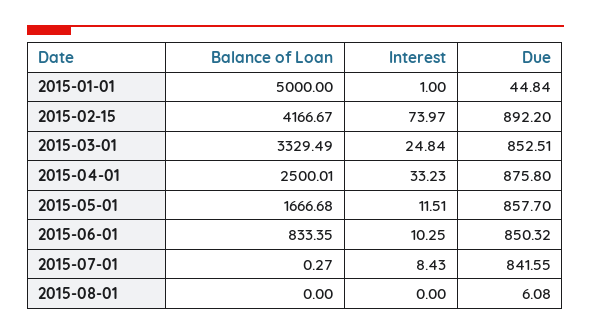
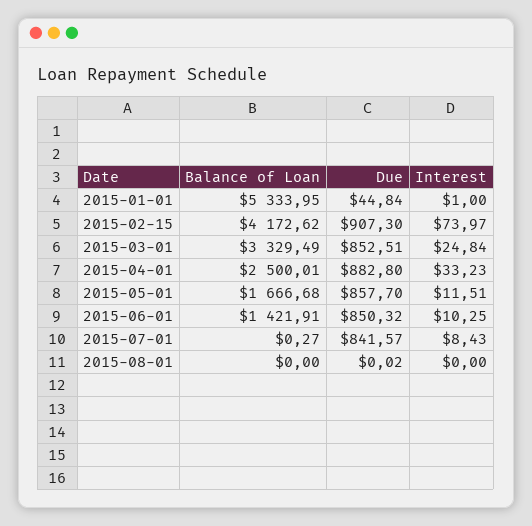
Balance of Loan, 2015-01-01: 5000 -> 5333.95
Balance of Loan, 2015-02-15: 4166.67 -> 4172.62
Due, 2015-02-15: 892.2 -> 907.3
Due, 2015-04-01: 875.8 -> 882.8
Balance of Loan, 2015-06-01: 833.35 -> 1421.91
Due, 2015-07-01: 841.55 -> 841.57
Due, 2015-08-01: 6.08 -> 0.02

